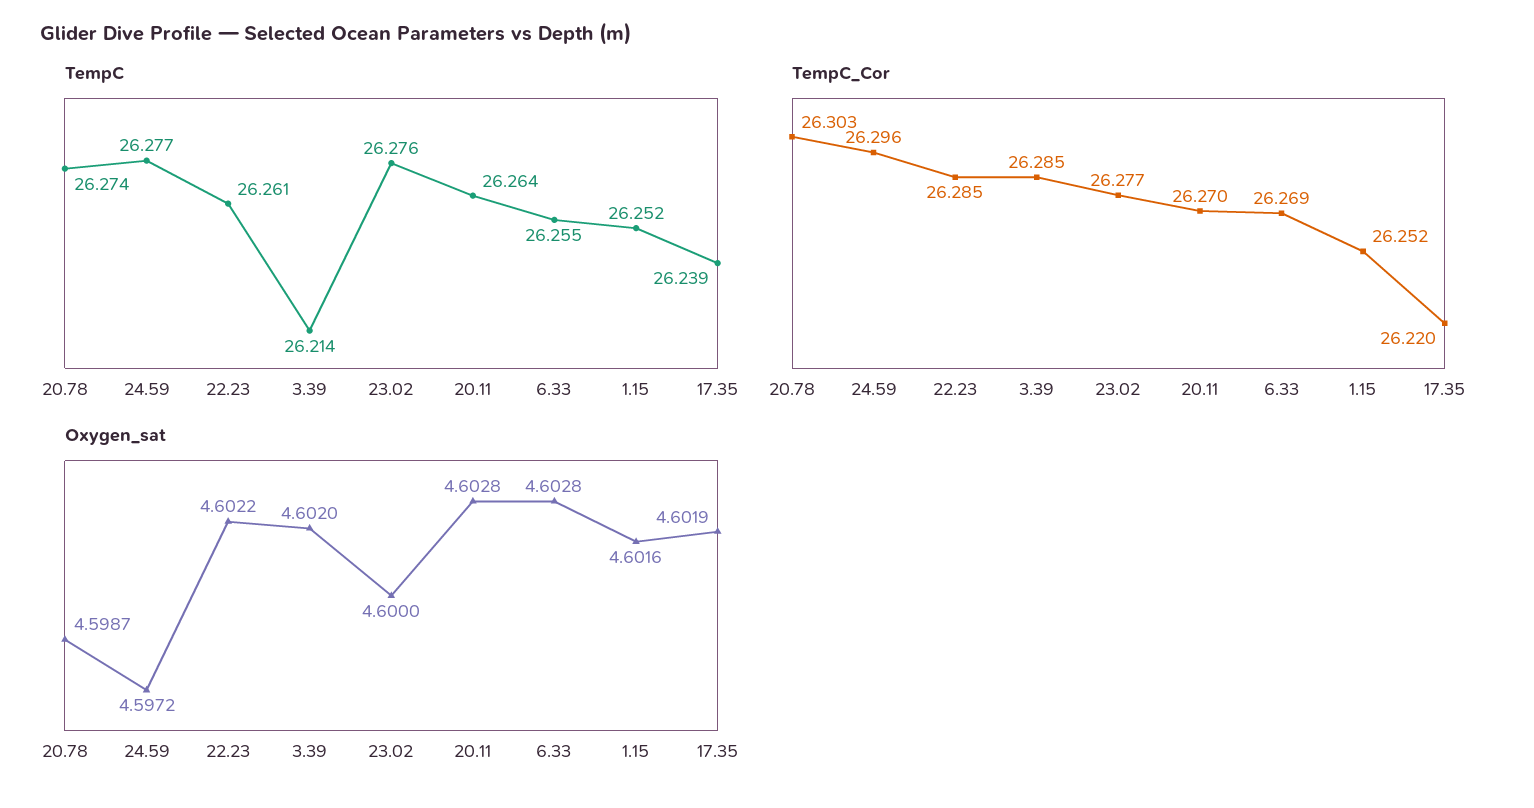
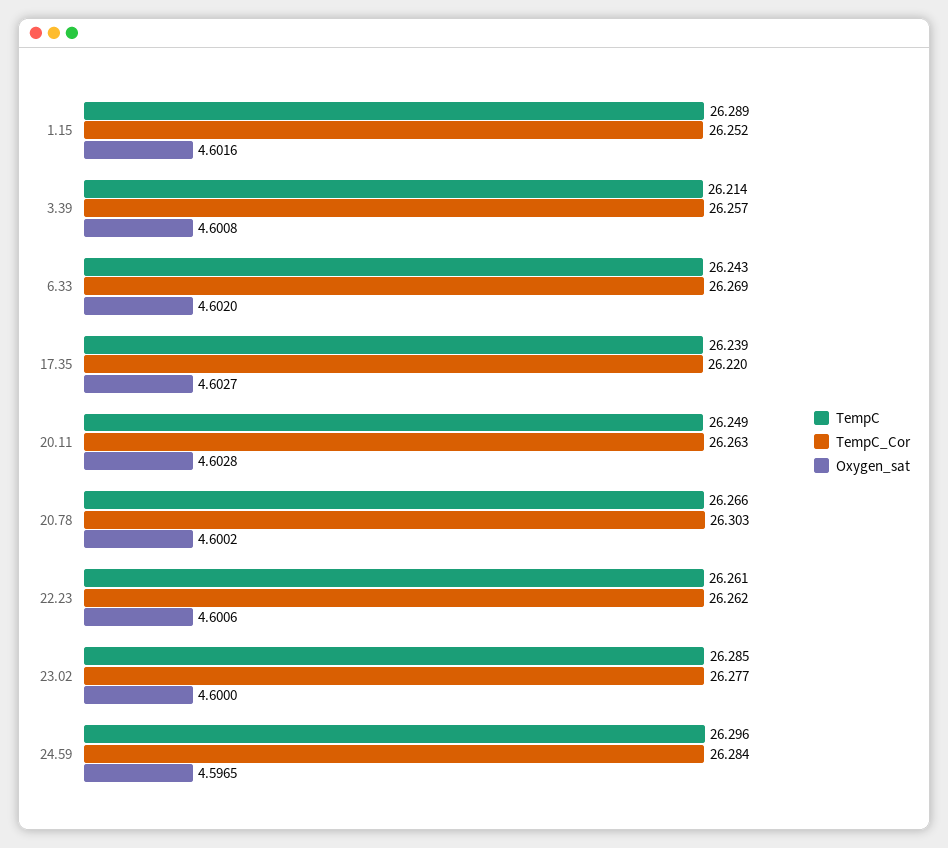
TempC, 20.78: 26.274 -> 26.266
TempC, 24.59: 26.277 -> 26.296
TempC, 23.02: 26.276 -> 26.285
TempC, 20.11: 26.264 -> 26.249
TempC, 6.33: 26.255 -> 26.243
TempC, 1.15: 26.252 -> 26.289
TempC_Cor, 24.59: 26.296 -> 26.284
TempC_Cor, 22.23: 26.285 -> 26.262
TempC_Cor, 3.39: 26.285 -> 26.257
TempC_Cor, 20.11: 26.27 -> 26.263
Oxygen_sat, 20.78: 4.5987 -> 4.6002
Oxygen_sat, 24.59: 4.5972 -> 4.5965
Oxygen_sat, 22.23: 4.6022 -> 4.6006
Oxygen_sat, 3.39: 4.602 -> 4.6008
Oxygen_sat, 6.33: 4.6028 -> 4.602
Oxygen_sat, 17.35: 4.6019 -> 4.6027

